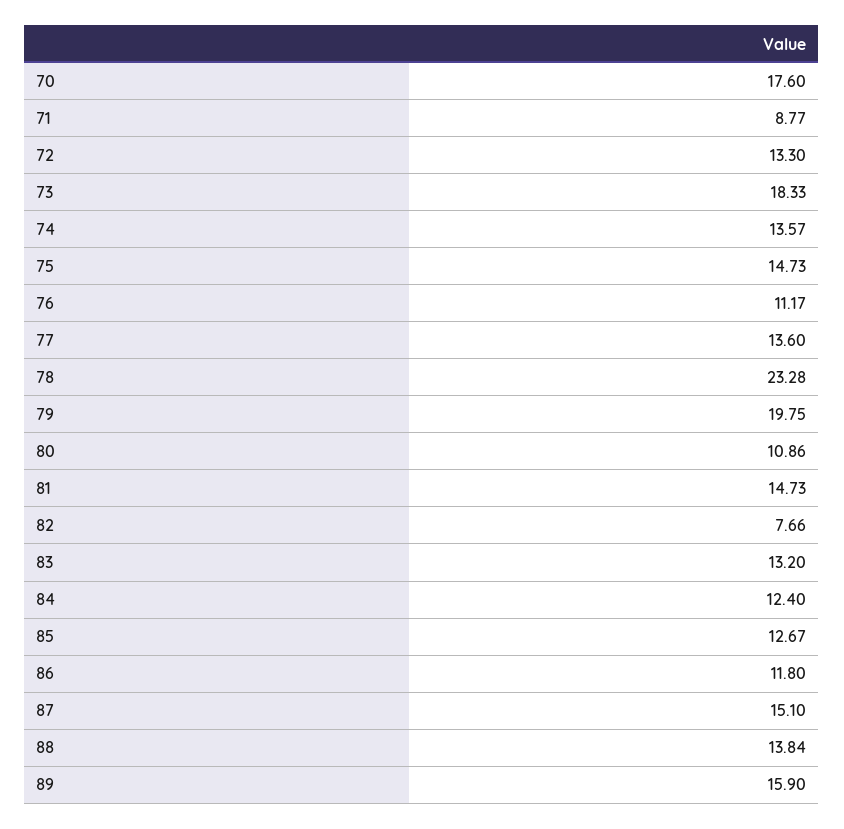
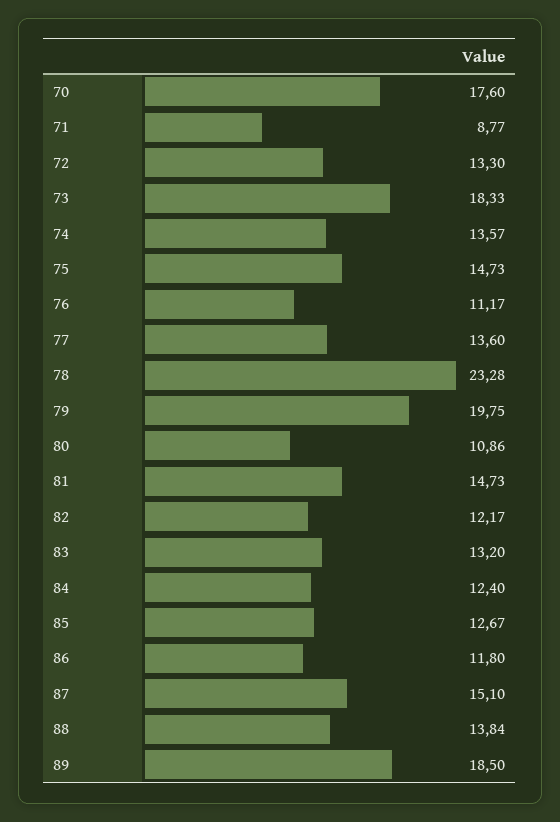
82: 7.66 -> 12.17
89: 15.9 -> 18.5

